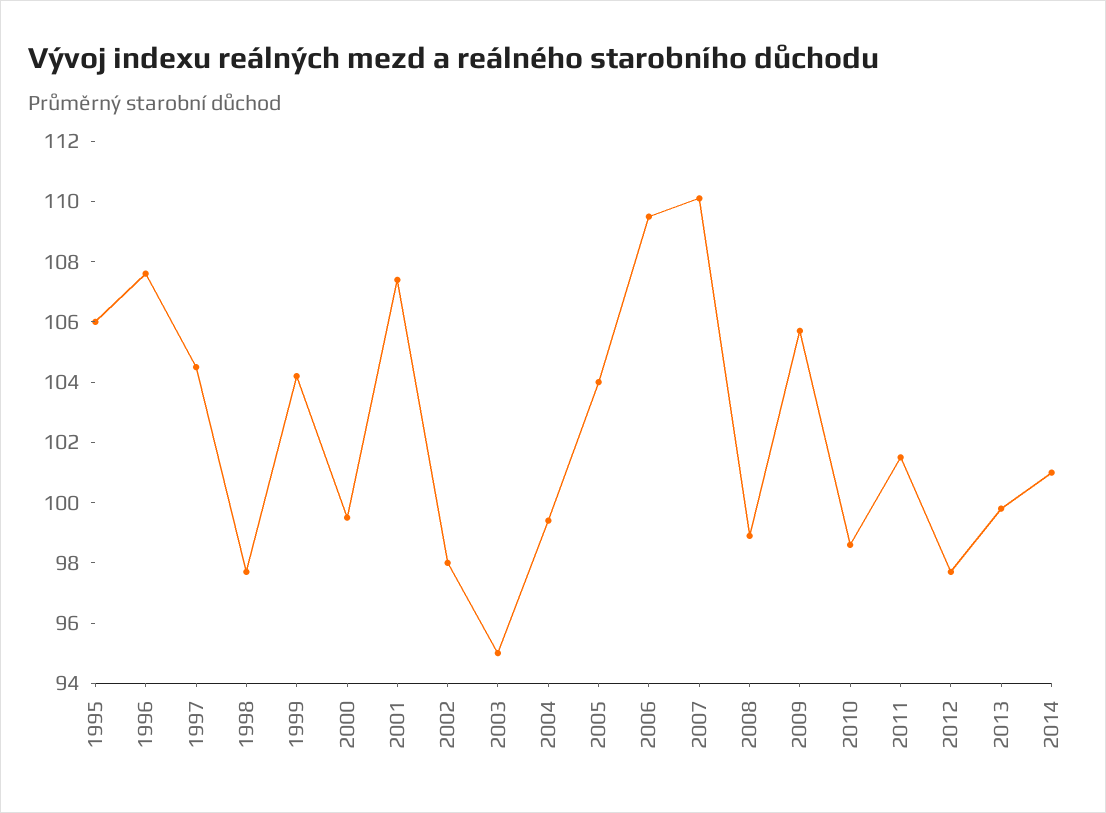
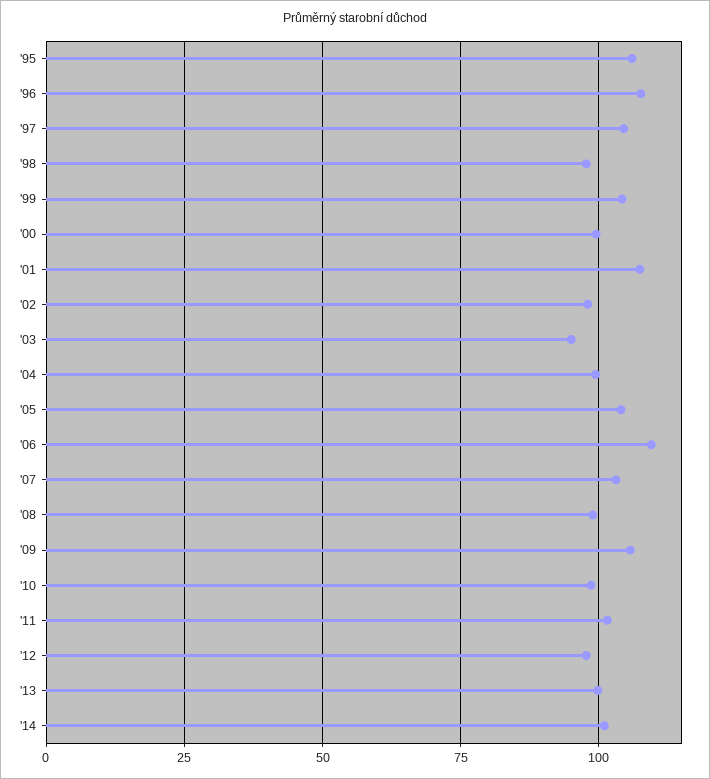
2007: 110 -> 102.5

